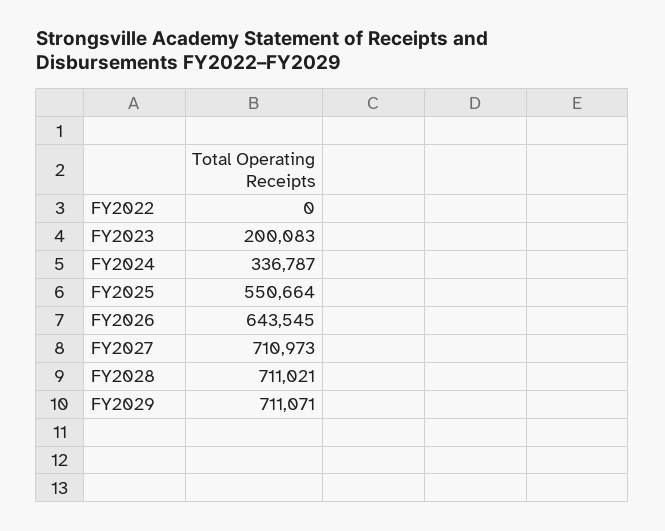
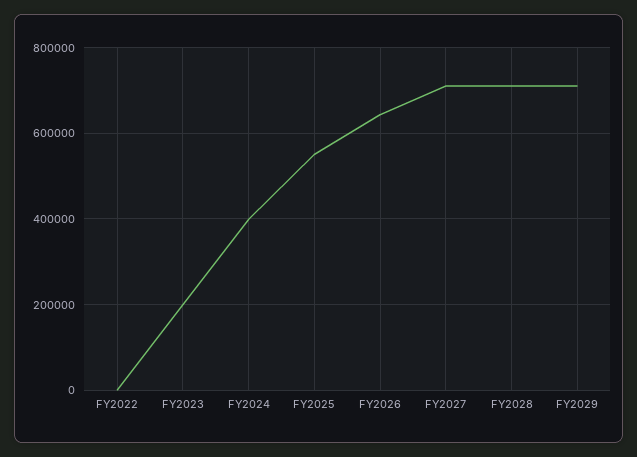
FY2024: 336787 -> 400000

